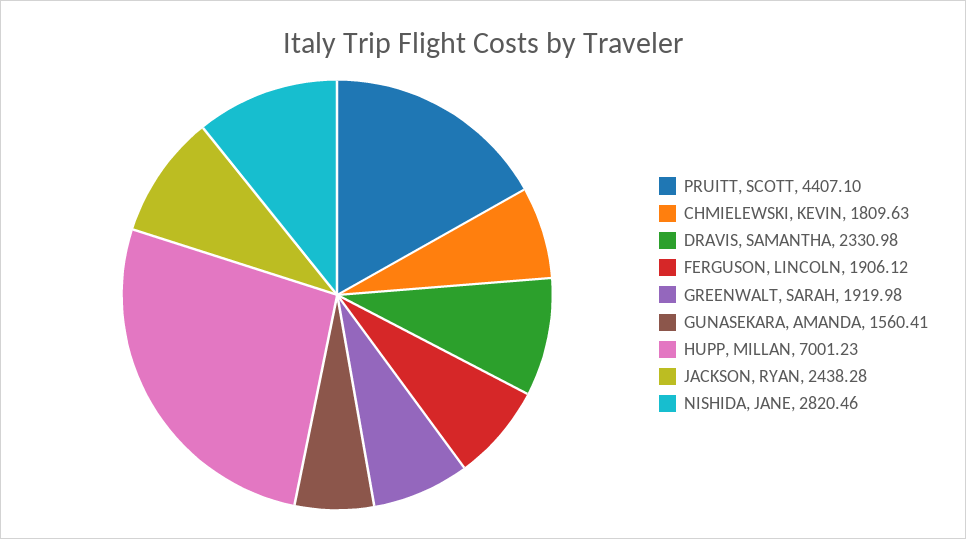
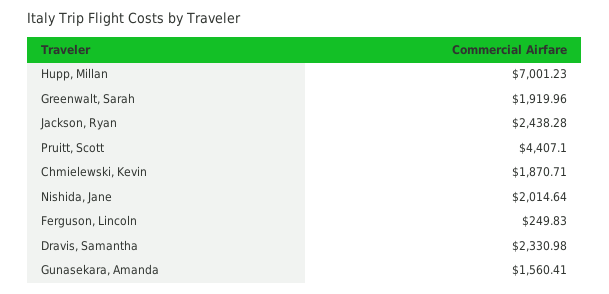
CHMIELEWSKI, KEVIN: 1809.63 -> 1870.71
FERGUSON, LINCOLN: 1906.12 -> 249.83
GREENWALT, SARAH: 1919.98 -> 1919.96
NISHIDA, JANE: 2820.46 -> 2014.64

